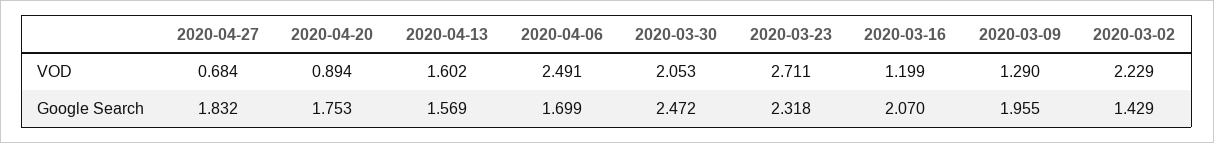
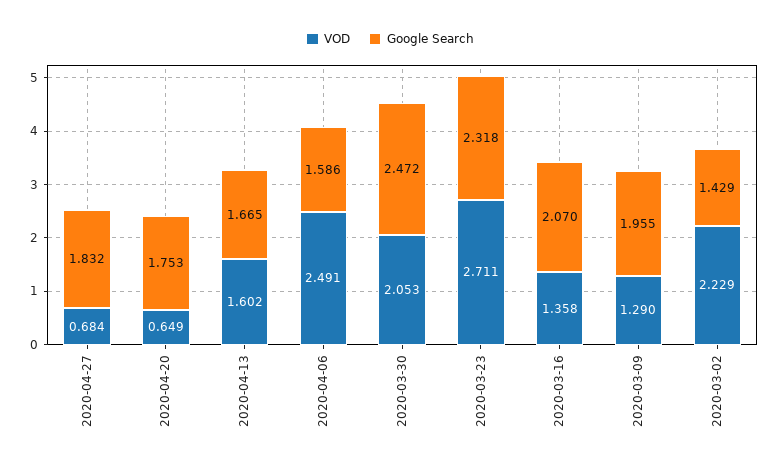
VOD, 2020-04-20: 0.894 -> 0.649
VOD, 2020-03-16: 1.199 -> 1.358
Google Search, 2020-04-13: 1.569 -> 1.665
Google Search, 2020-04-06: 1.699 -> 1.586

